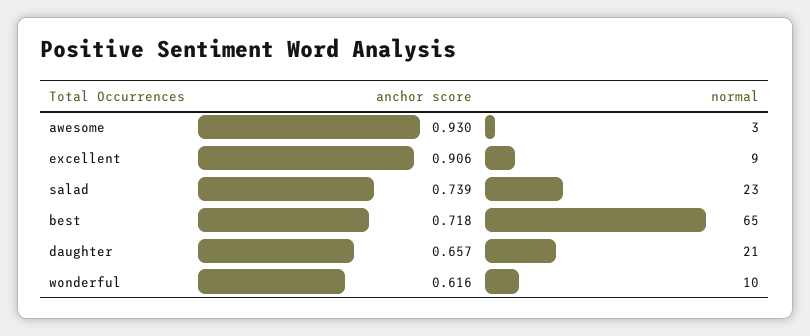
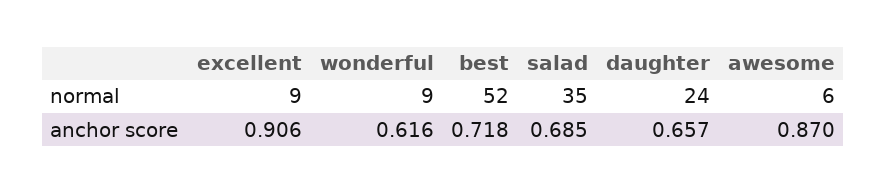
anchor score, awesome: 0.93 -> 0.87
normal, awesome: 3 -> 6
anchor score, salad: 0.739 -> 0.685
normal, salad: 23 -> 35
normal, best: 65 -> 52
normal, daughter: 21 -> 24
normal, wonderful: 10 -> 9

